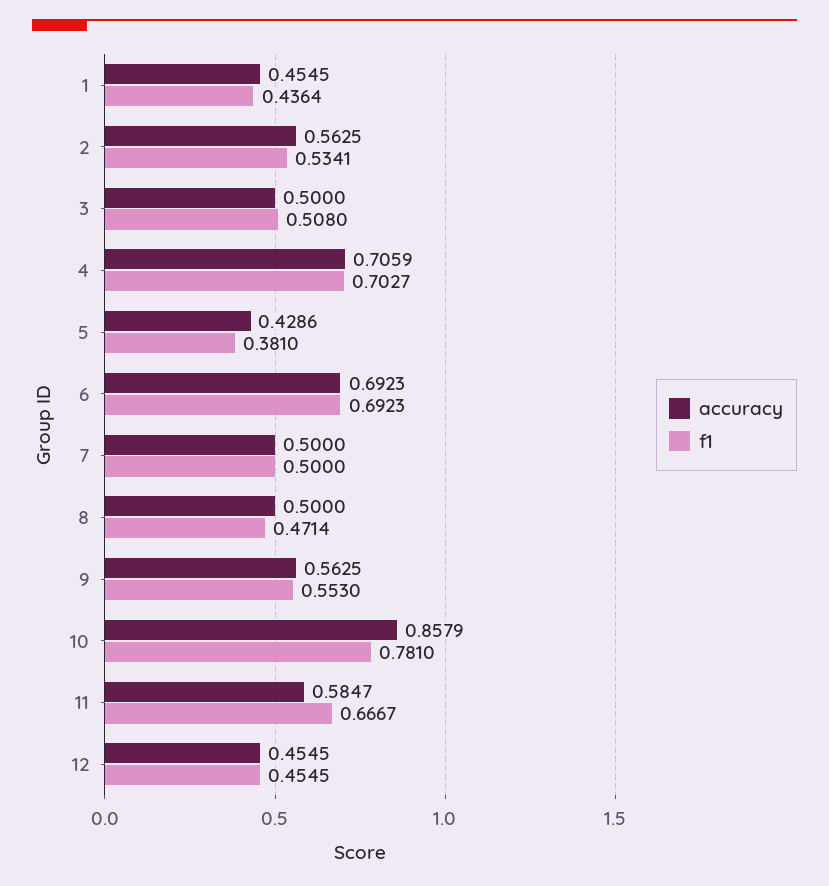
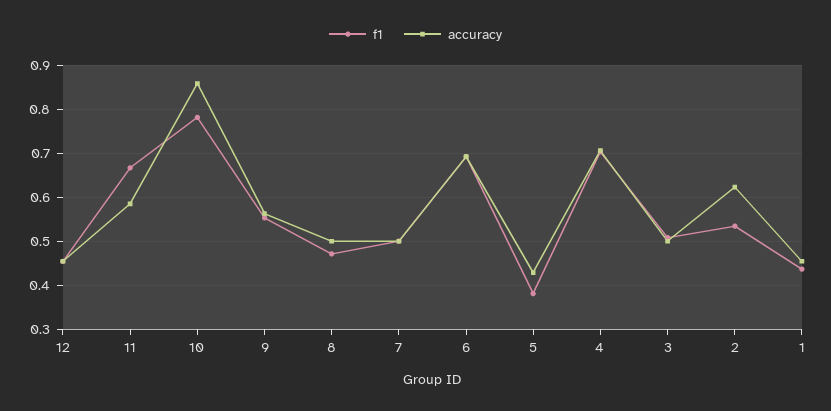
accuracy, 2: 0.5625 -> 0.62

